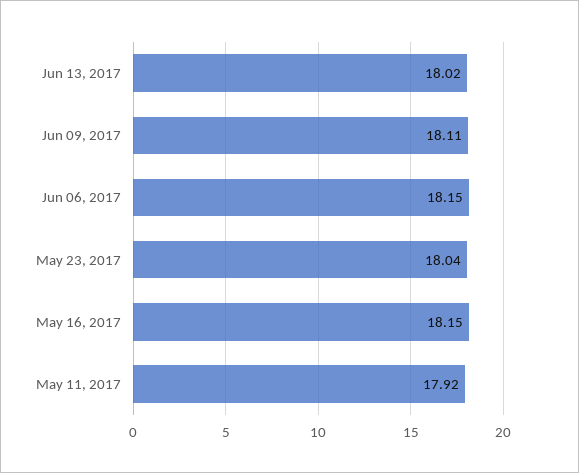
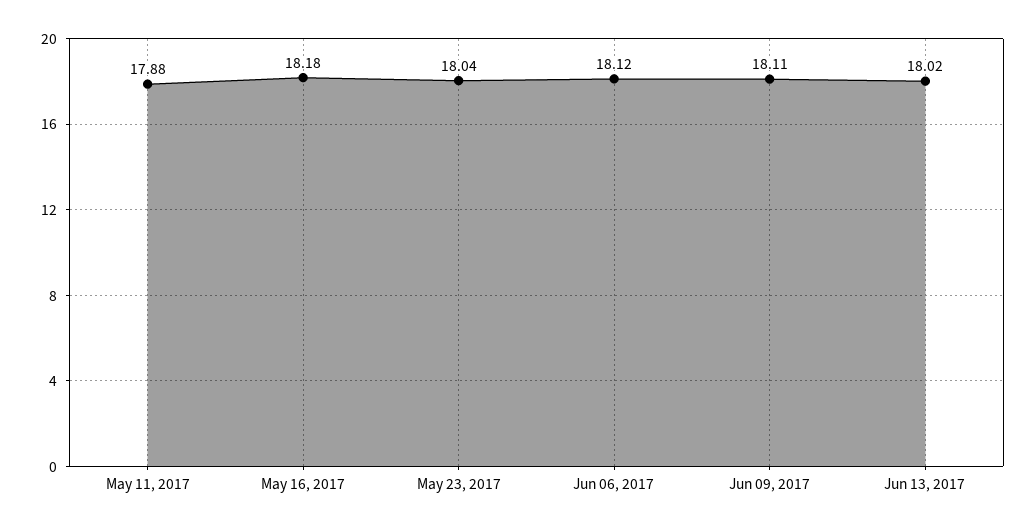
Jun 06, 2017: 18.15 -> 18.12
May 16, 2017: 18.15 -> 18.18
May 11, 2017: 17.92 -> 17.88

